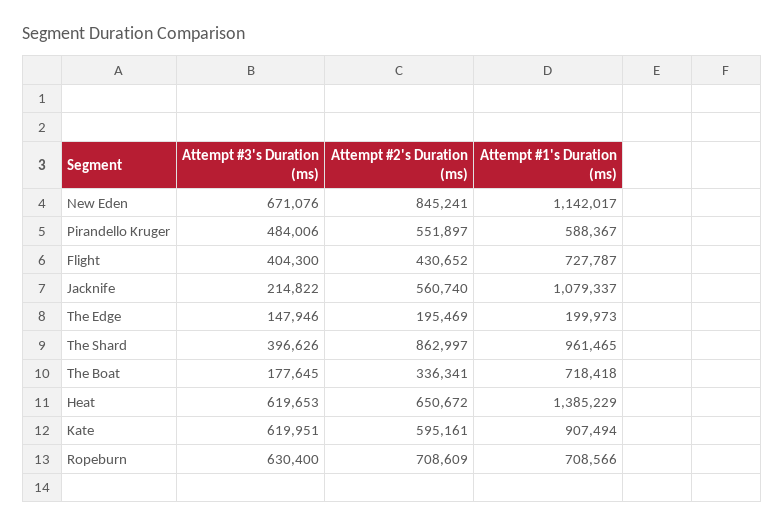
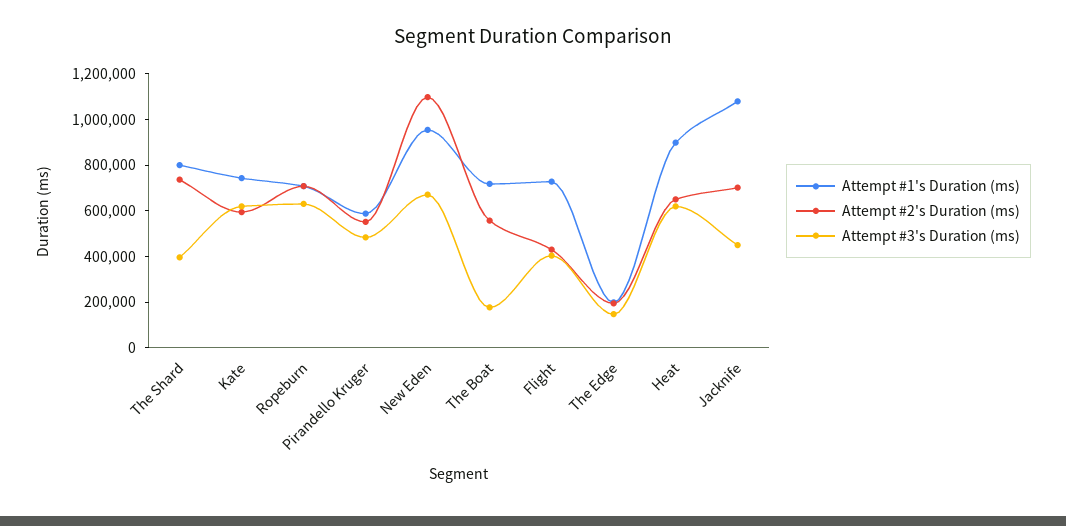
Attempt #2's Duration (ms), New Eden: 845241 -> 1100000
Attempt #1's Duration (ms), New Eden: 1142017 -> 950000
Attempt #3's Duration (ms), Jacknife: 214822 -> 450000
Attempt #2's Duration (ms), Jacknife: 560740 -> 700000
Attempt #2's Duration (ms), The Shard: 862997 -> 750000
Attempt #1's Duration (ms), The Shard: 961465 -> 800000
Attempt #2's Duration (ms), The Boat: 336341 -> 550000
Attempt #1's Duration (ms), Heat: 1385229 -> 900000
Attempt #1's Duration (ms), Kate: 907494 -> 750000

